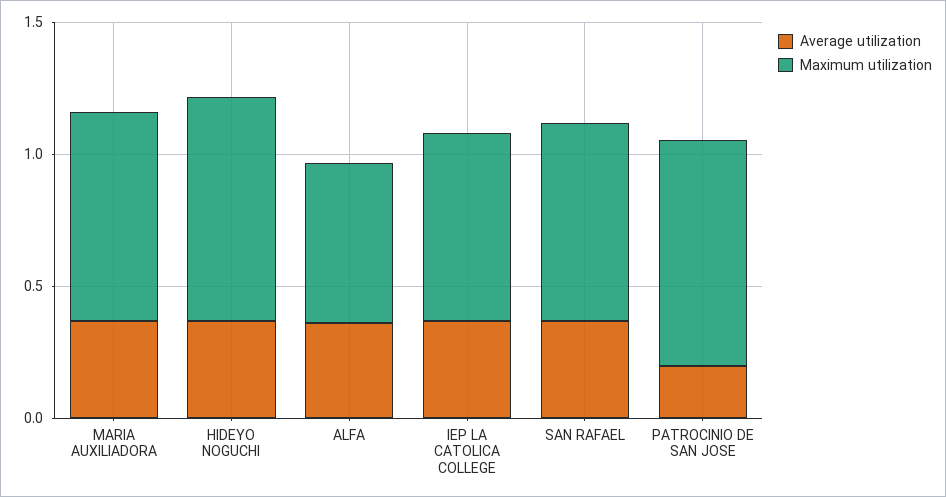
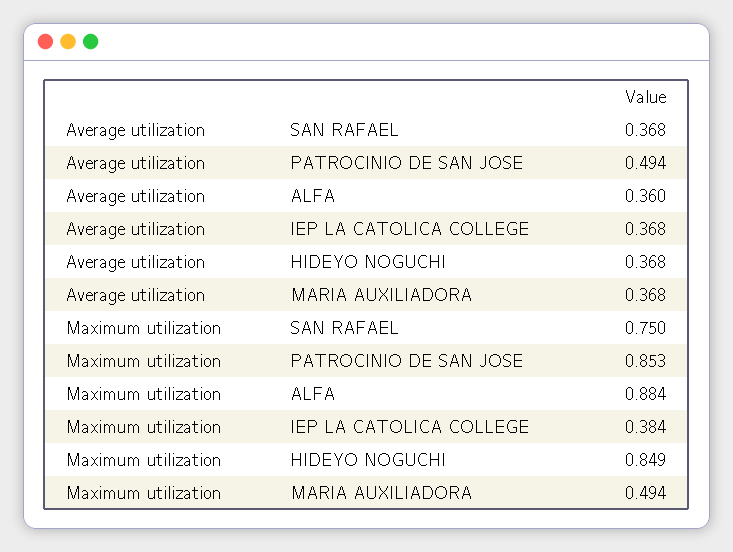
Maximum utilization, MARIA AUXILIADORA: 0.8 -> 0.494
Maximum utilization, ALFA: 0.6 -> 0.884
Maximum utilization, IEP LA CATOLICA COLLEGE: 0.7 -> 0.384
Average utilization, PATROCINIO DE SAN JOSE: 0.2 -> 0.494

